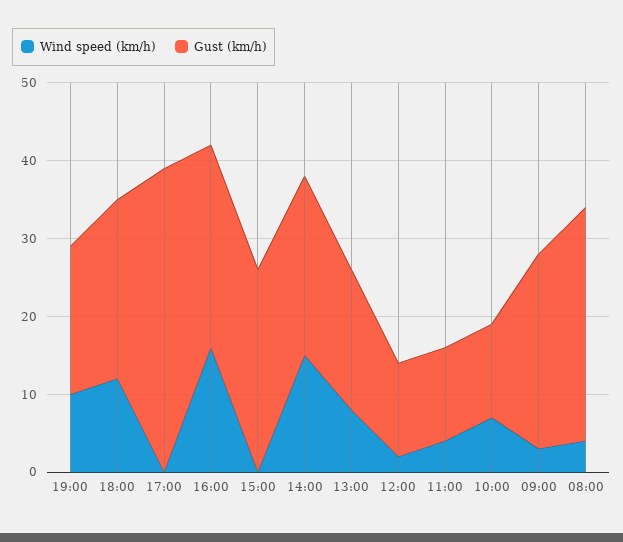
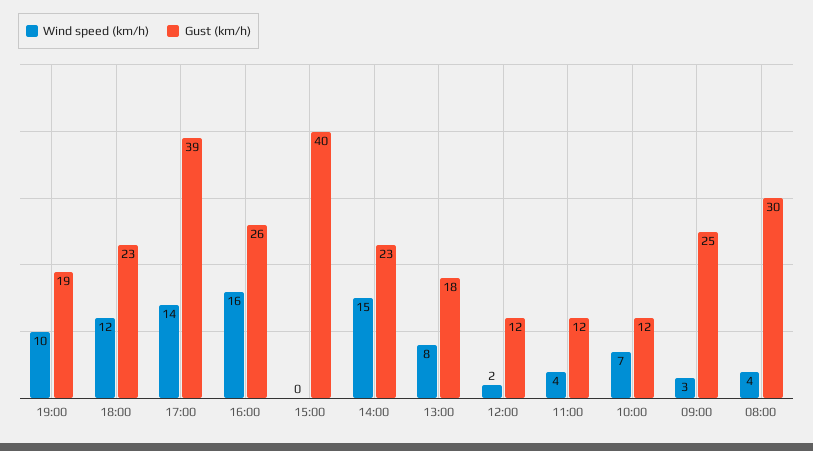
Wind speed (km/h), 17:00: 0 -> 14
Gust (km/h), 15:00: 25 -> 40

